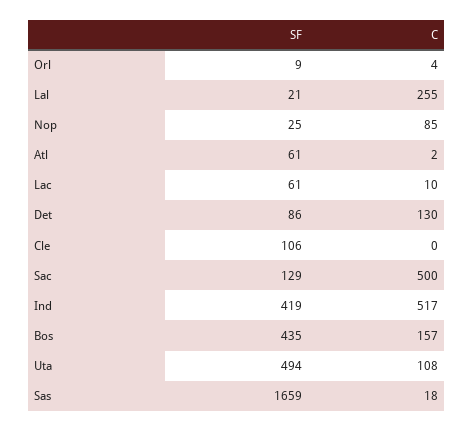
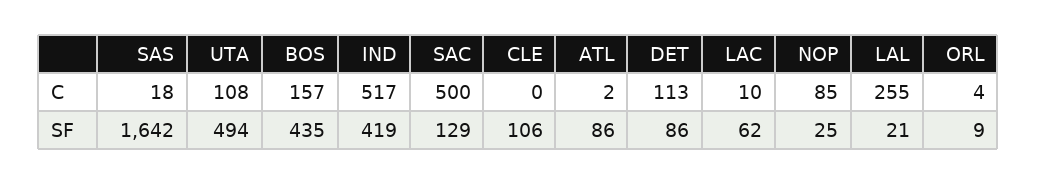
SF, Atl: 61 -> 86
SF, Lac: 61 -> 62
C, Det: 130 -> 113
SF, Sas: 1659 -> 1642

